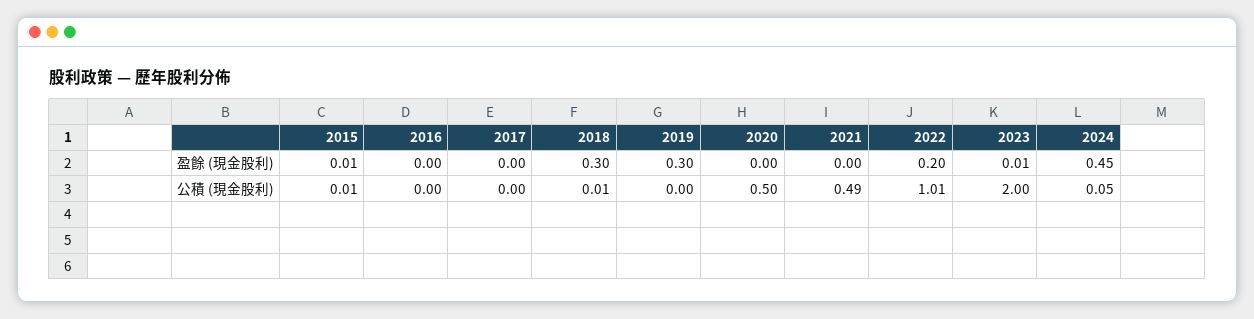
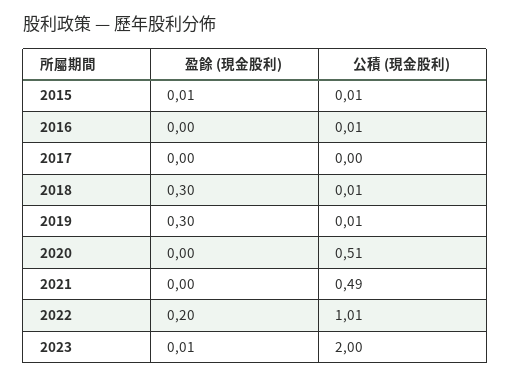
2024, 盈餘 (現金股利): 0.45 -> none
2016, 公積 (現金股利): 0 -> 0.01
2019, 公積 (現金股利): 0 -> 0.01
2020, 公積 (現金股利): 0.5 -> 0.51
2024, 公積 (現金股利): 0.05 -> none

